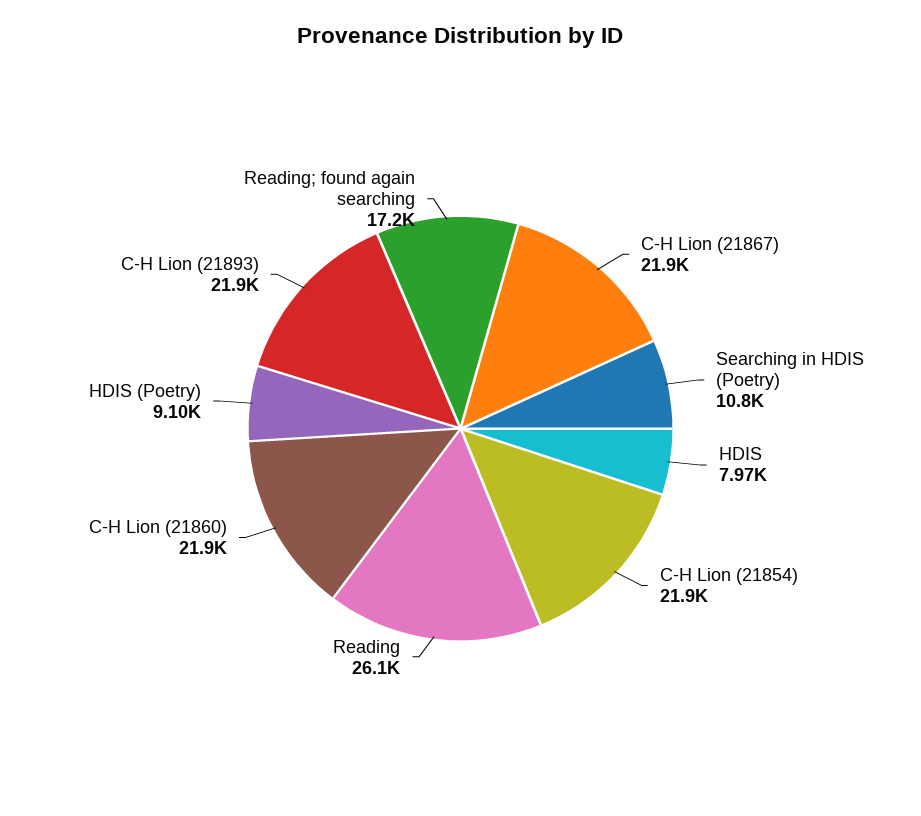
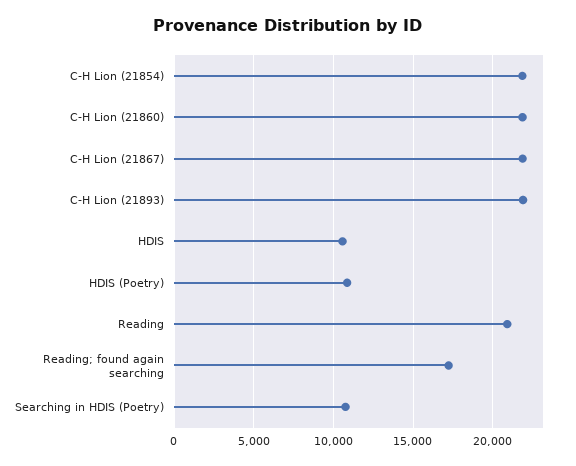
HDIS: 7970 -> 10500
Reading: 26100 -> 21000
HDIS (Poetry): 9100 -> 11000

